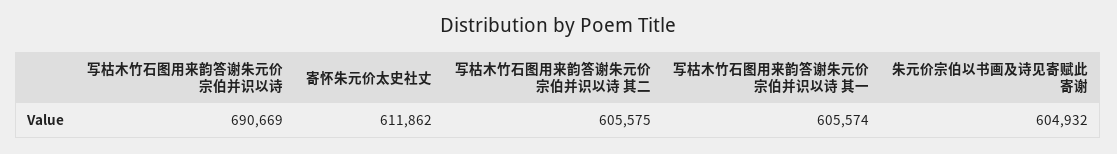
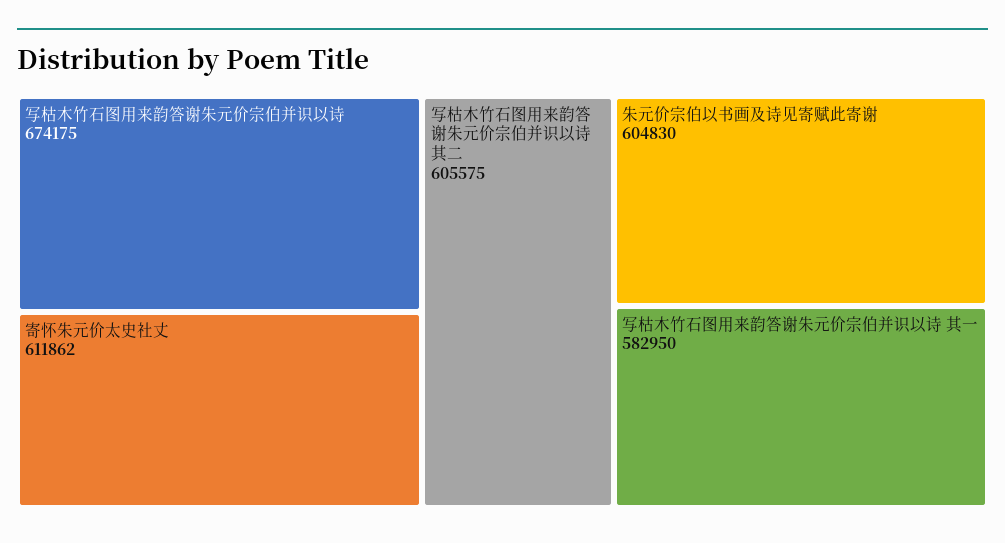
写枯木竹石图用来韵答谢朱元价宗伯并识以诗: 690669 -> 674175
写枯木竹石图用来韵答谢朱元价宗伯并识以诗 其一: 605574 -> 582950
朱元价宗伯以书画及诗见寄赋此寄谢: 604932 -> 604830

